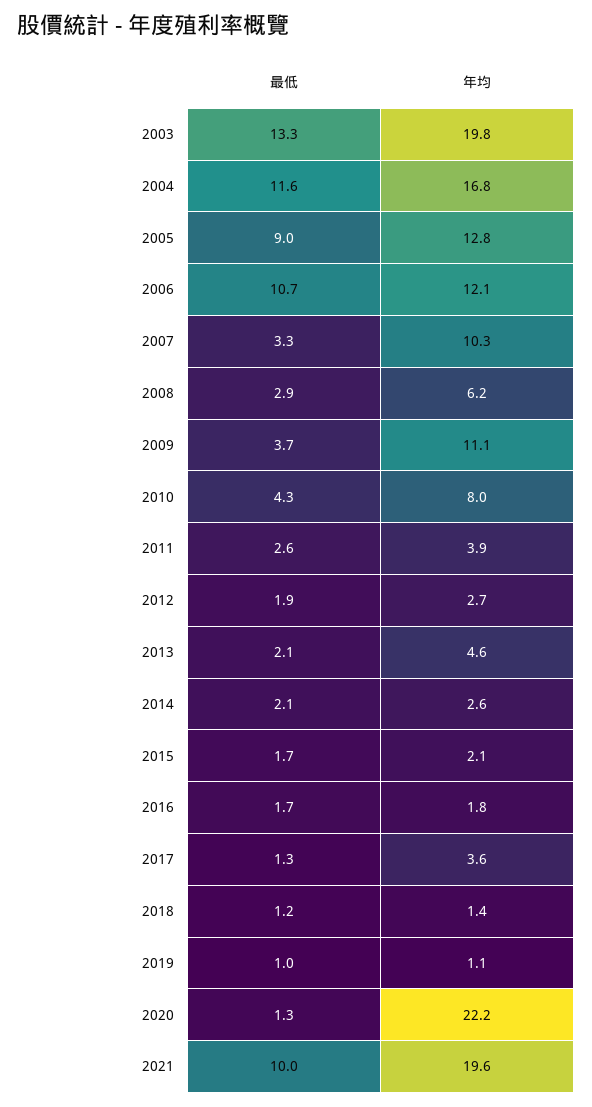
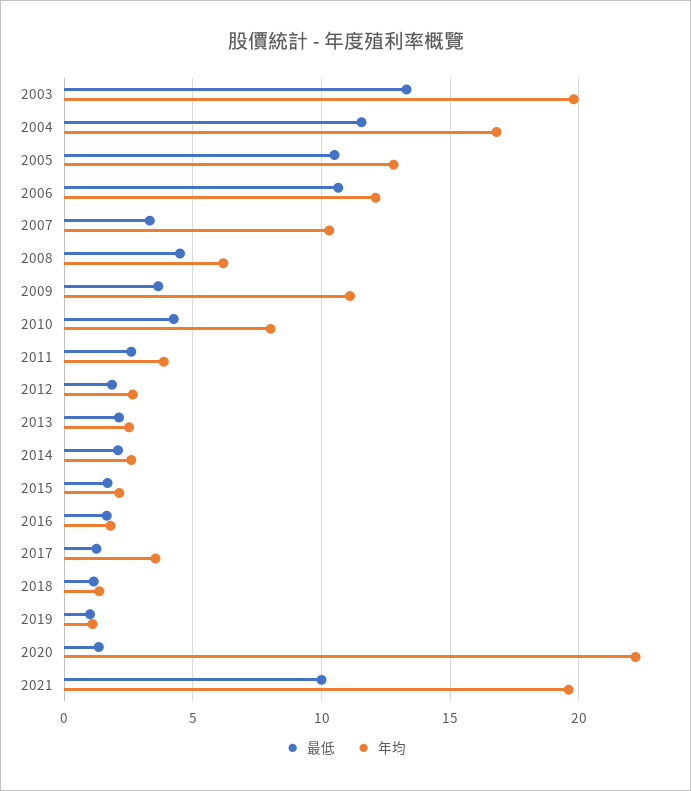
最低, 2005: 9 -> 10.5
最低, 2008: 2.9 -> 4.5
年均, 2013: 4.6 -> 2.5

